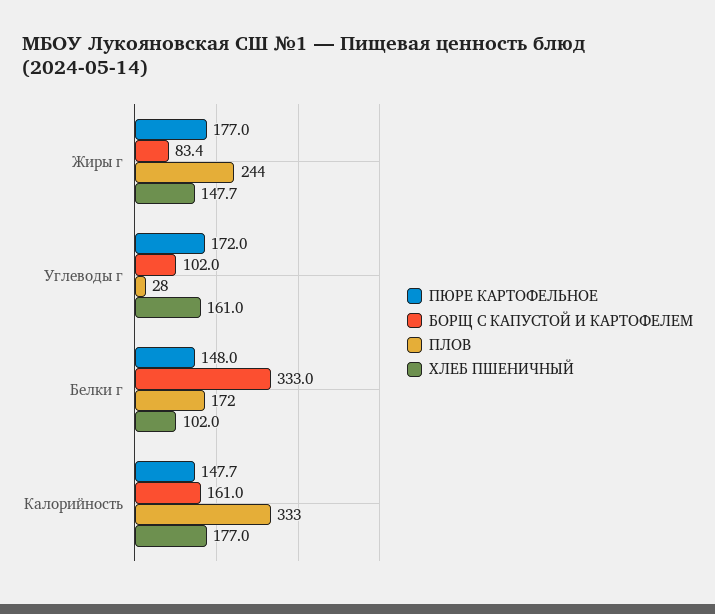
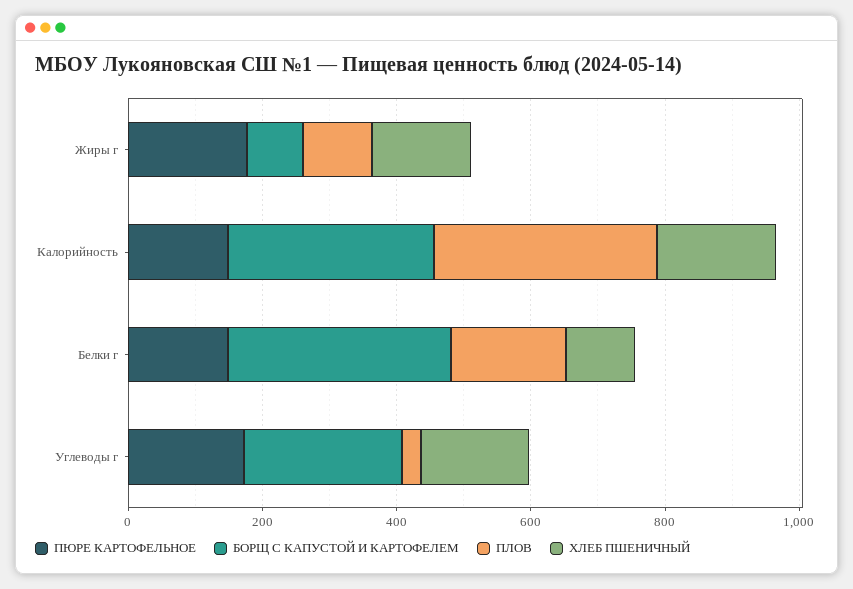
ПЛОВ, Жиры г: 244 -> 100
БОРЩ С КАПУСТОЙ И КАРТОФЕЛЕМ, Углеводы г: 102 -> 250
БОРЩ С КАПУСТОЙ И КАРТОФЕЛЕМ, Калорийность: 161 -> 300

